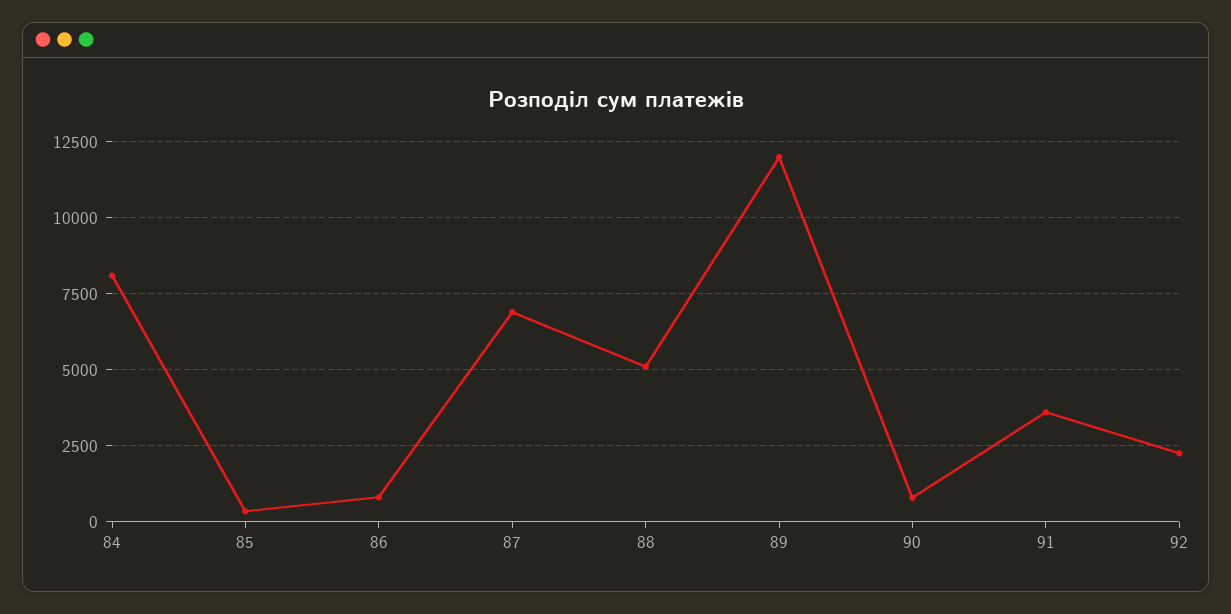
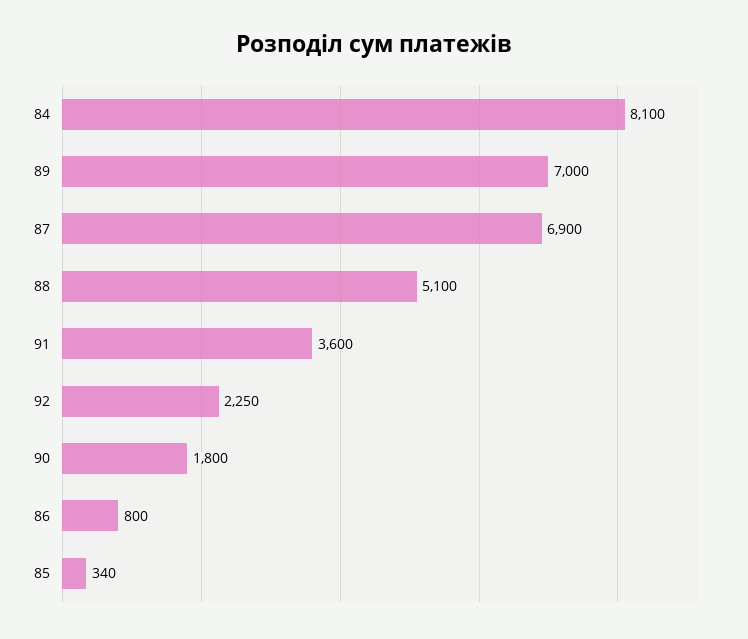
89: 12000 -> 7000
90: 750 -> 1800

